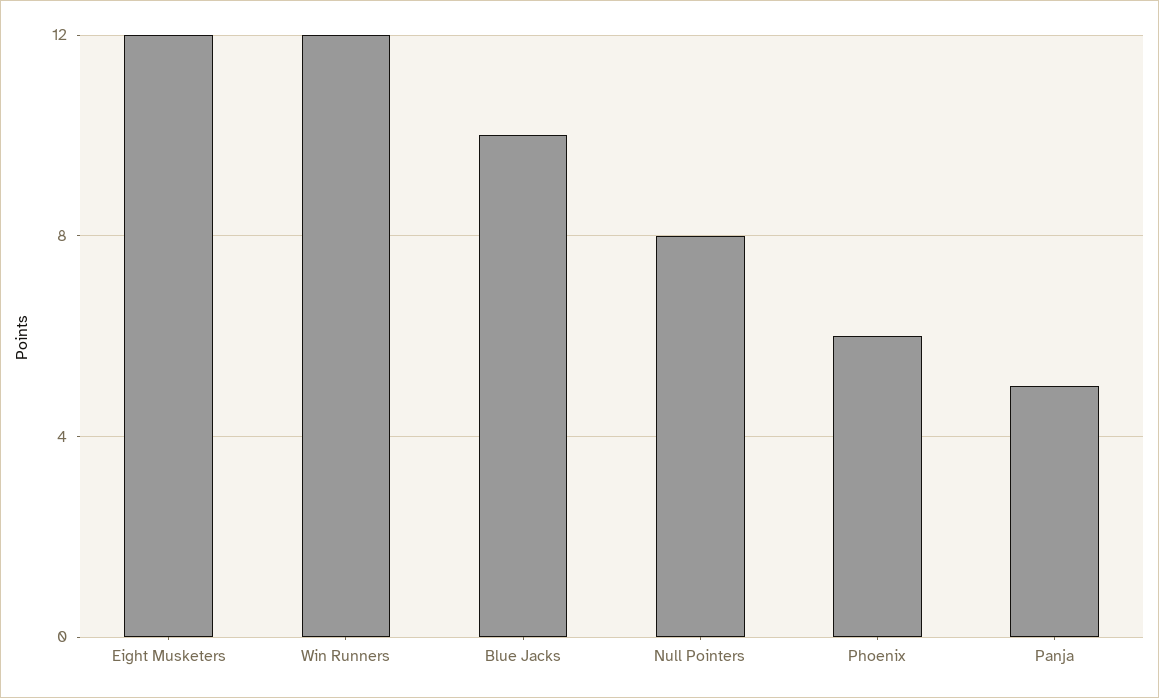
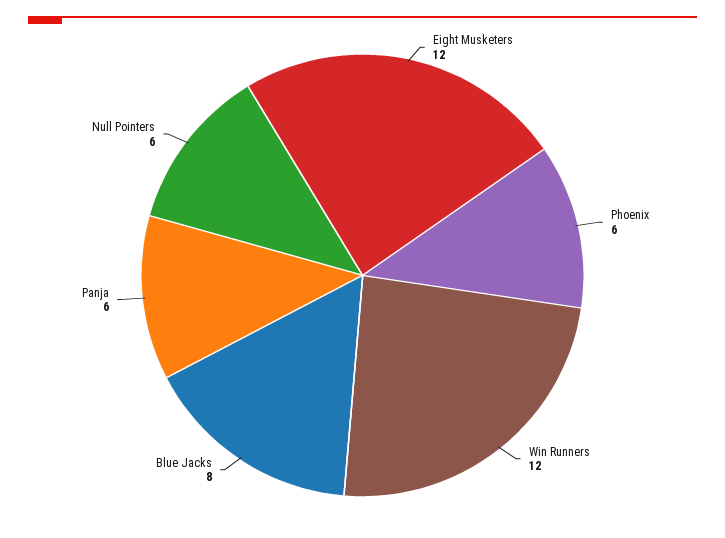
Blue Jacks: 10 -> 8
Null Pointers: 8 -> 6
Panja: 5 -> 6

